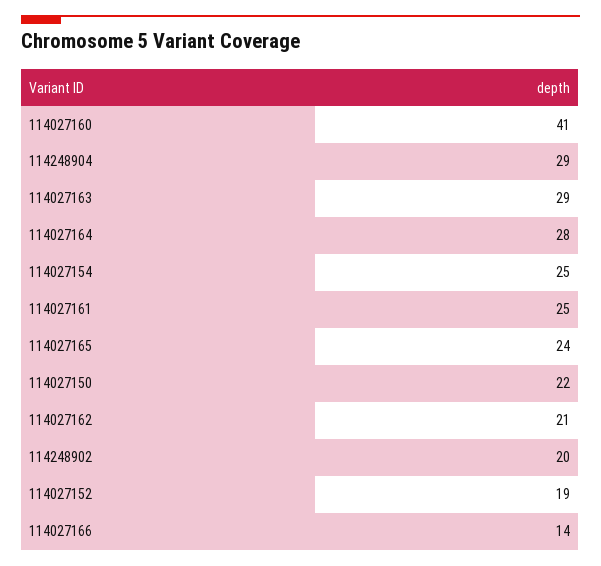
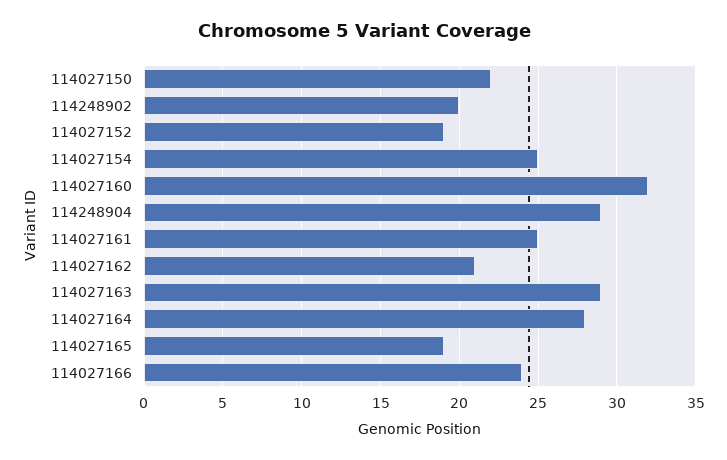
114027160: 41 -> 32
114027165: 24 -> 19
114027166: 14 -> 24

